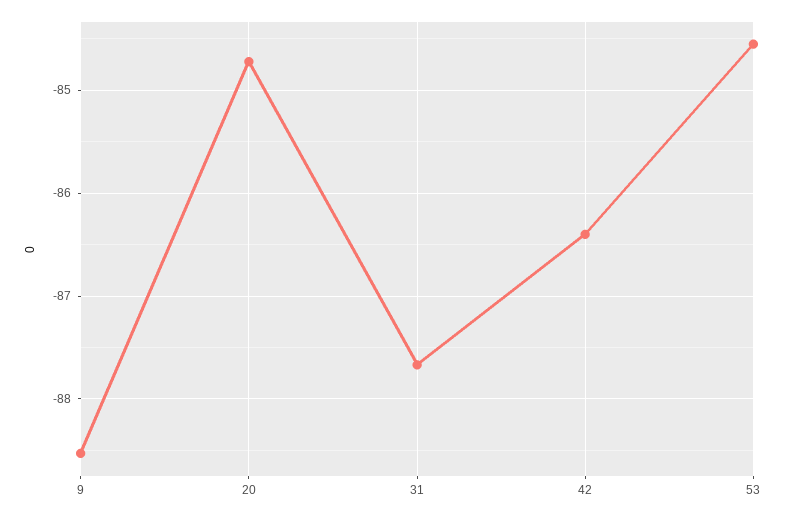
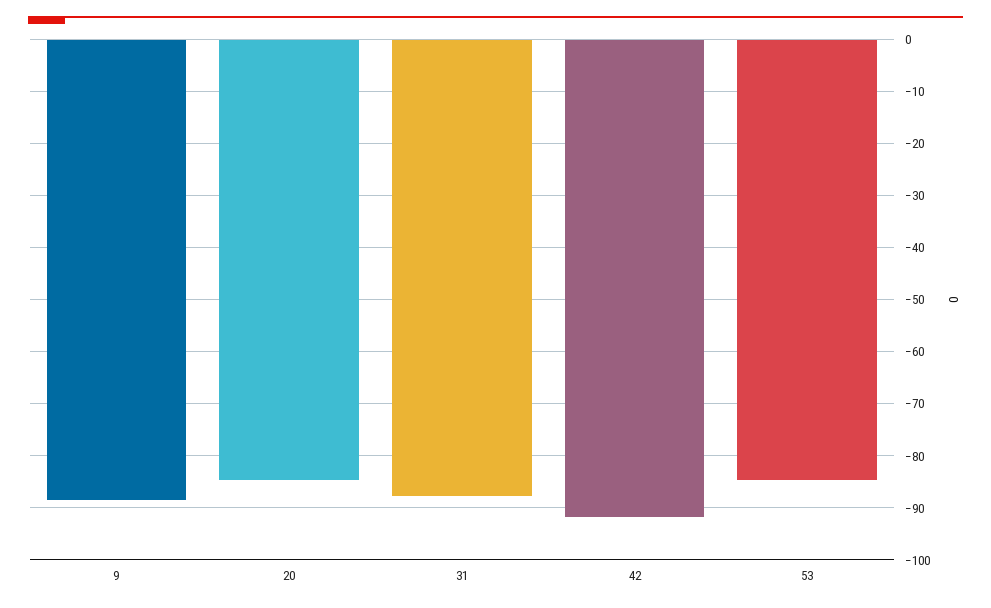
42: -86.4 -> -92

